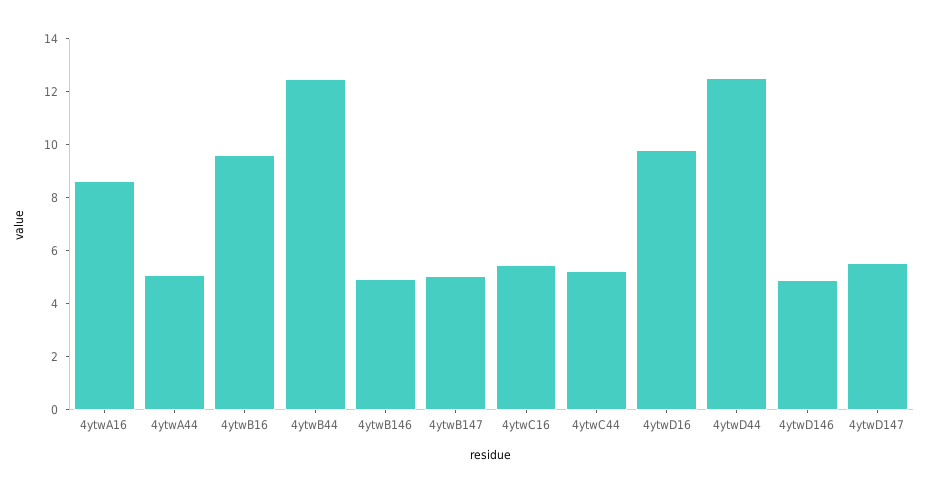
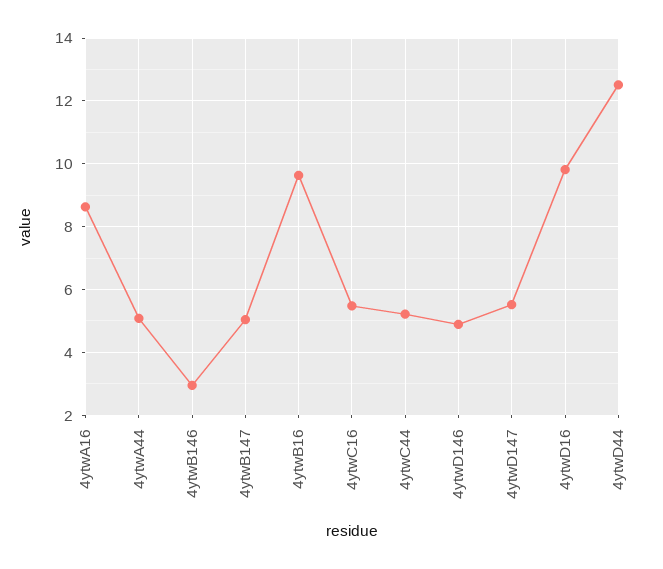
4ytwB44: 12.5 -> none
4ytwB146: 5 -> 3

